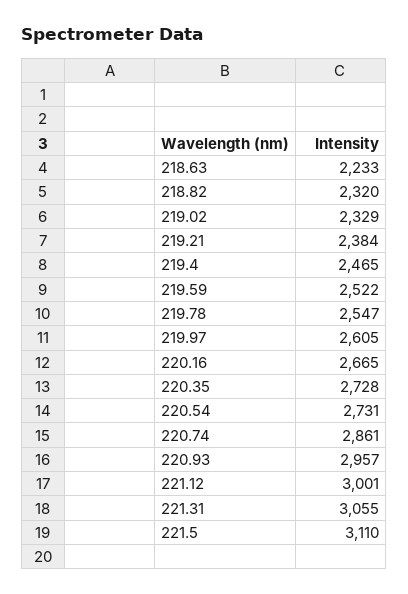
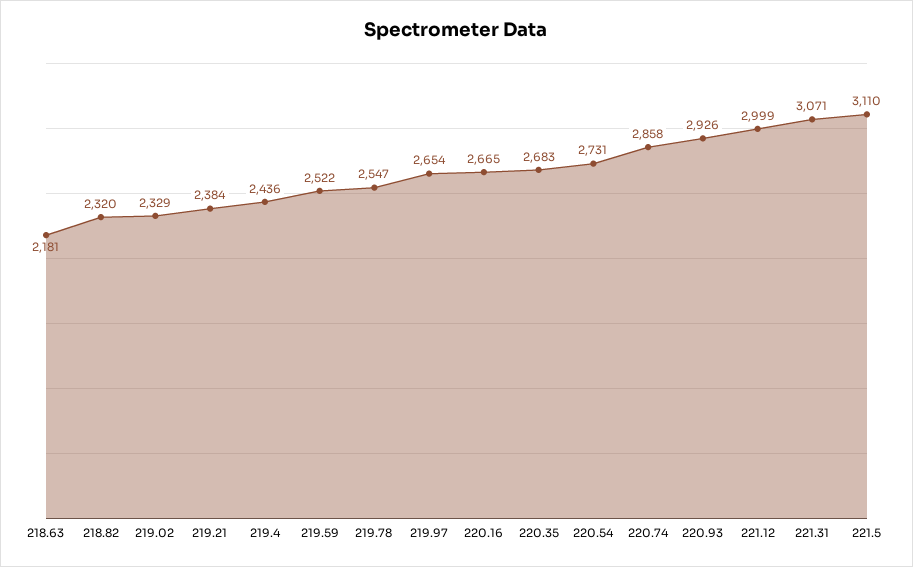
218.63: 2233 -> 2181
219.4: 2465 -> 2436
219.97: 2605 -> 2654
220.35: 2728 -> 2683
220.74: 2861 -> 2858
220.93: 2957 -> 2926
221.12: 3001 -> 2999
221.31: 3055 -> 3071

